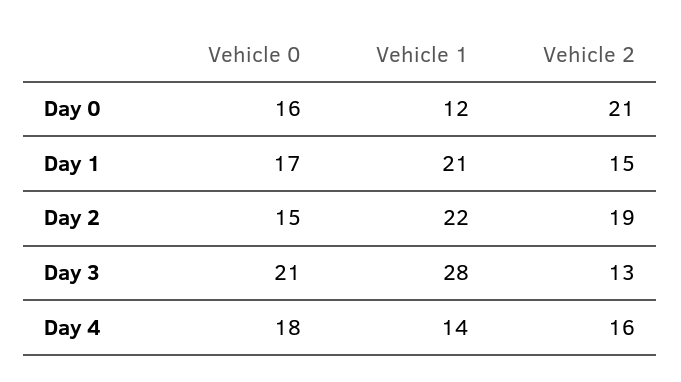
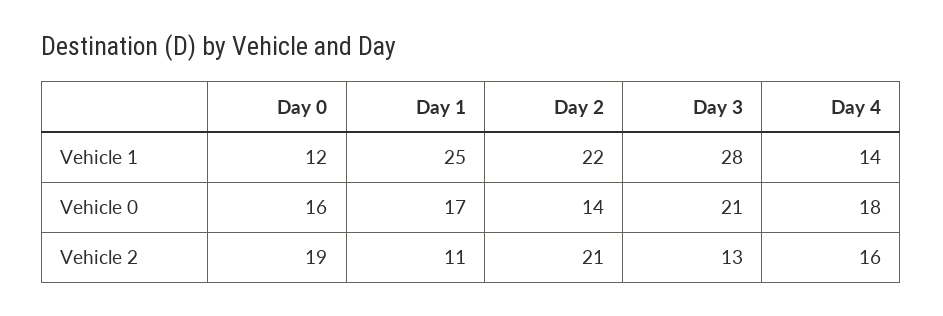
Vehicle 2, Day 0: 21 -> 19
Vehicle 1, Day 1: 21 -> 25
Vehicle 2, Day 1: 15 -> 11
Vehicle 0, Day 2: 15 -> 14
Vehicle 2, Day 2: 19 -> 21

